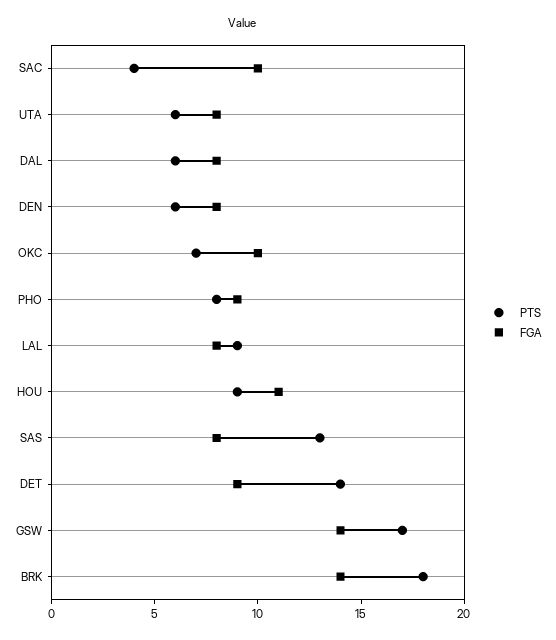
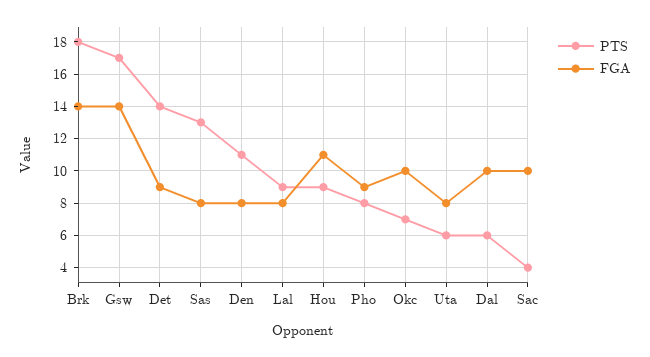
FGA, DAL: 8 -> 10
PTS, DEN: 6 -> 11

